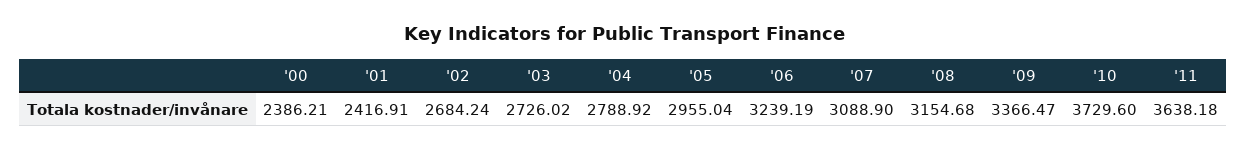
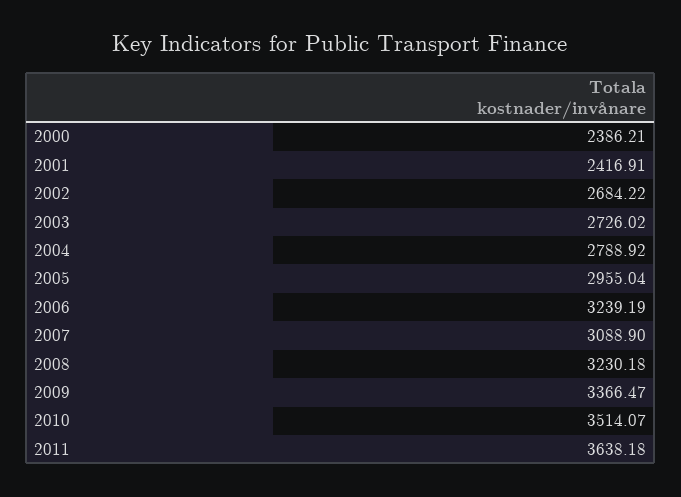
'02: 2684.24 -> 2684.22
'08: 3154.68 -> 3230.18
'10: 3729.6 -> 3514.07

